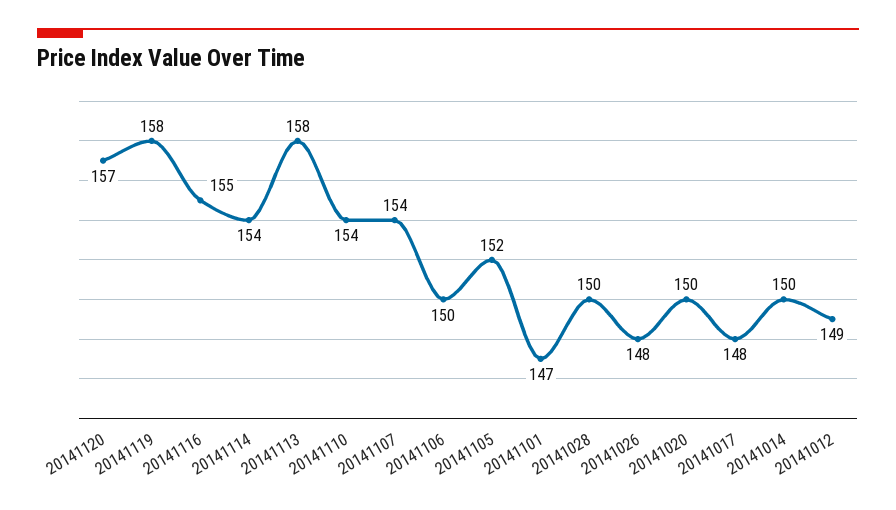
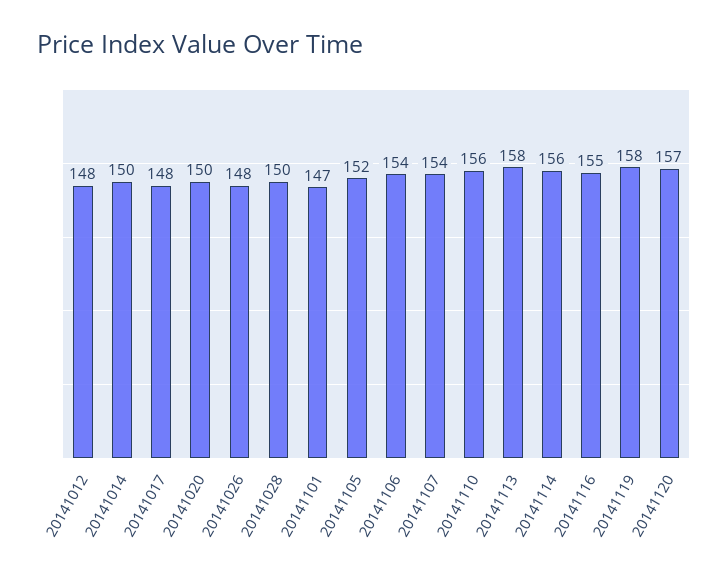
20141114: 154 -> 156
20141110: 154 -> 156
20141106: 150 -> 154
20141012: 149 -> 148

